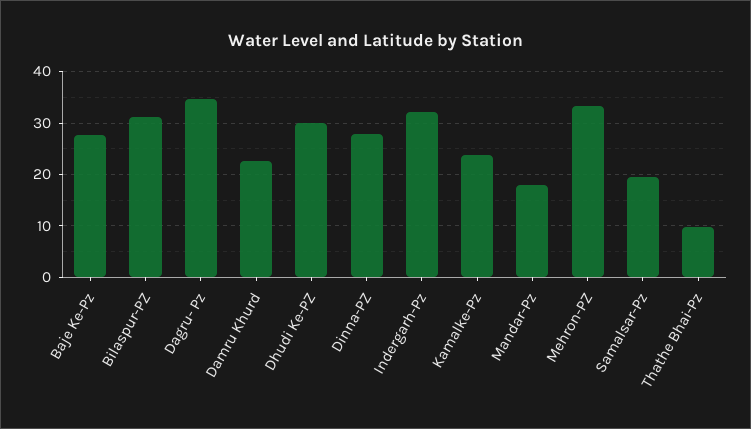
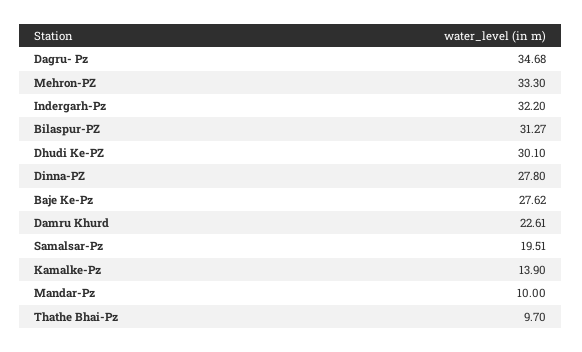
Kamalke-Pz: 24 -> 13.9
Mandar-Pz: 18 -> 10

